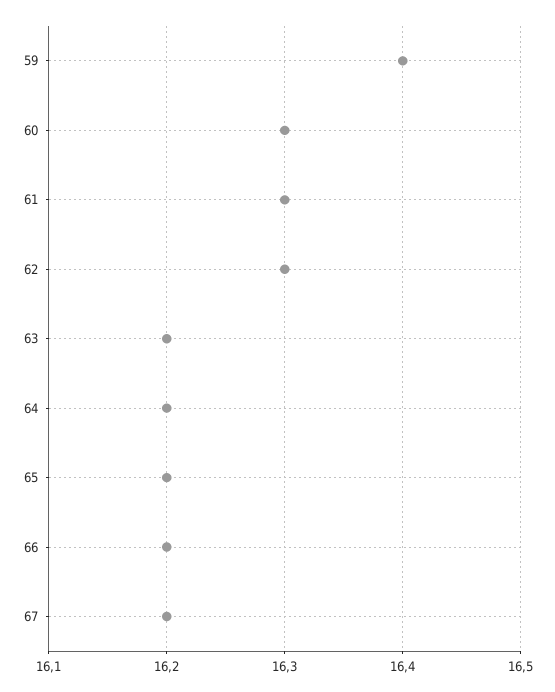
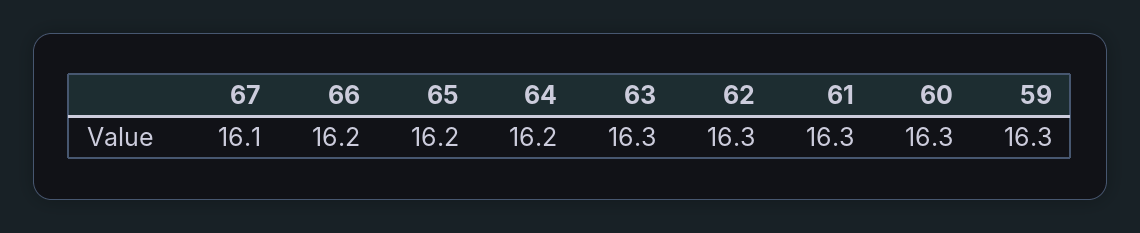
59: 16.4 -> 16.3
63: 16.2 -> 16.3
67: 16.2 -> 16.1

